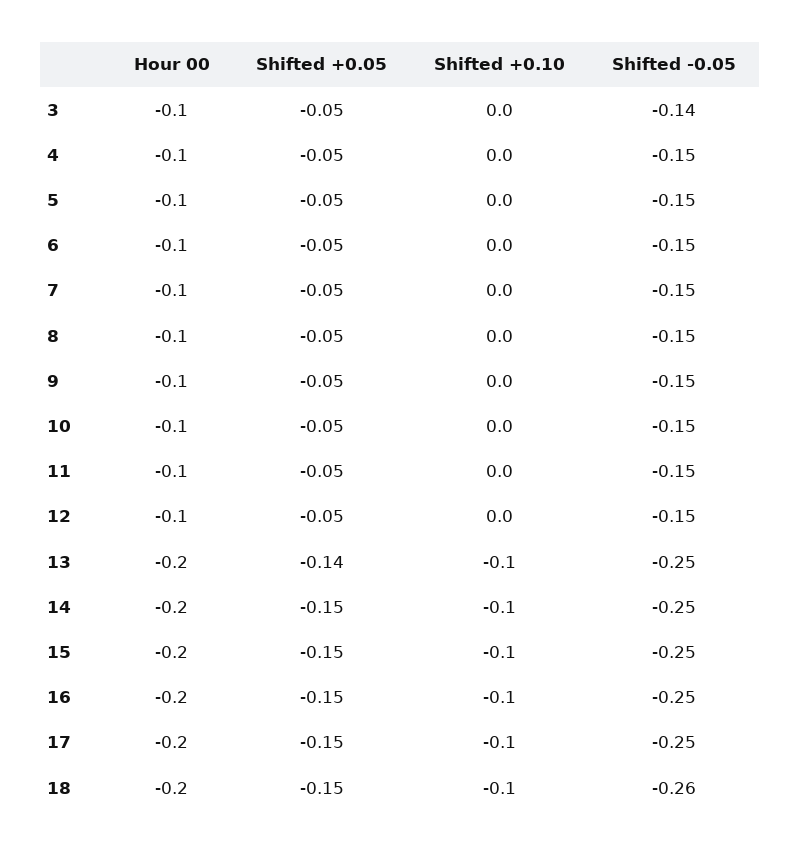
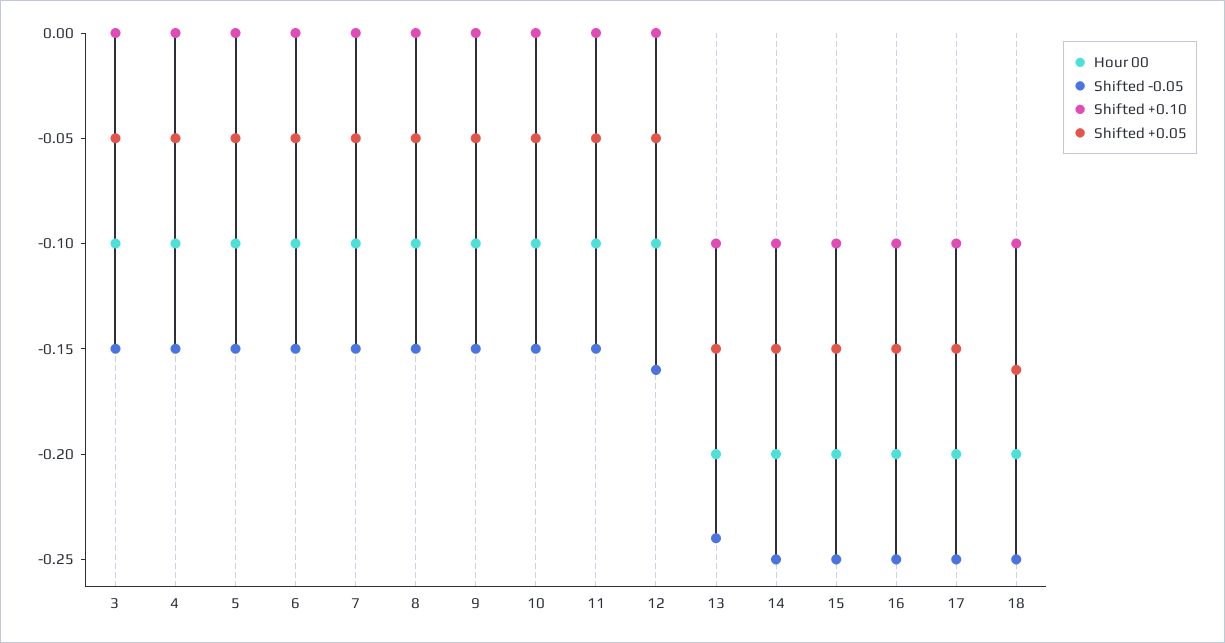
Shifted -0.05, 3: -0.14 -> -0.15
Shifted -0.05, 12: -0.15 -> -0.16
Shifted +0.05, 13: -0.14 -> -0.15
Shifted -0.05, 13: -0.25 -> -0.24
Shifted +0.05, 18: -0.15 -> -0.16
Shifted -0.05, 18: -0.26 -> -0.25

